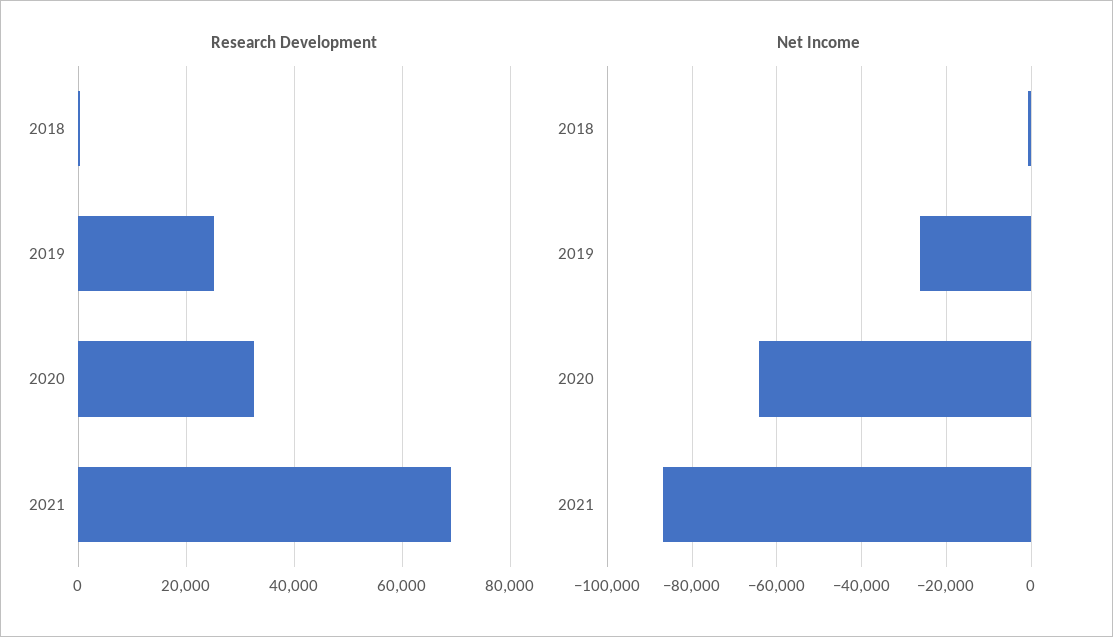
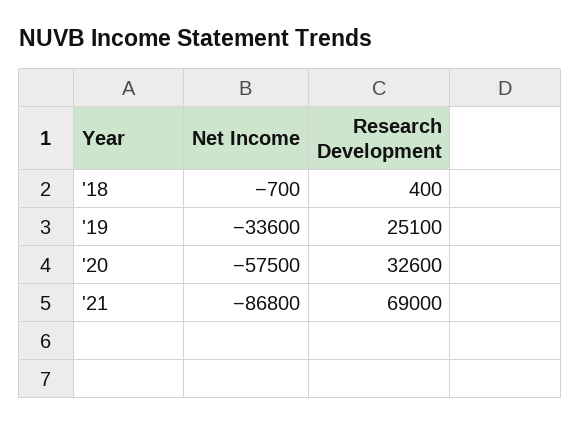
Net Income, 2019: -26000 -> -33600
Net Income, 2020: -64000 -> -57500

